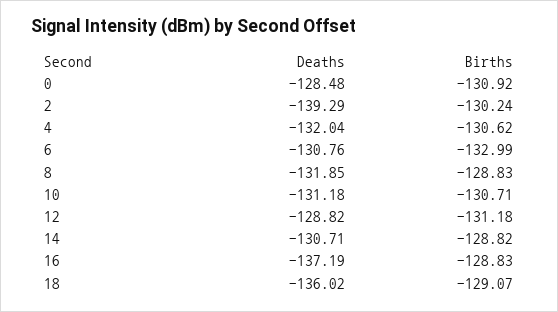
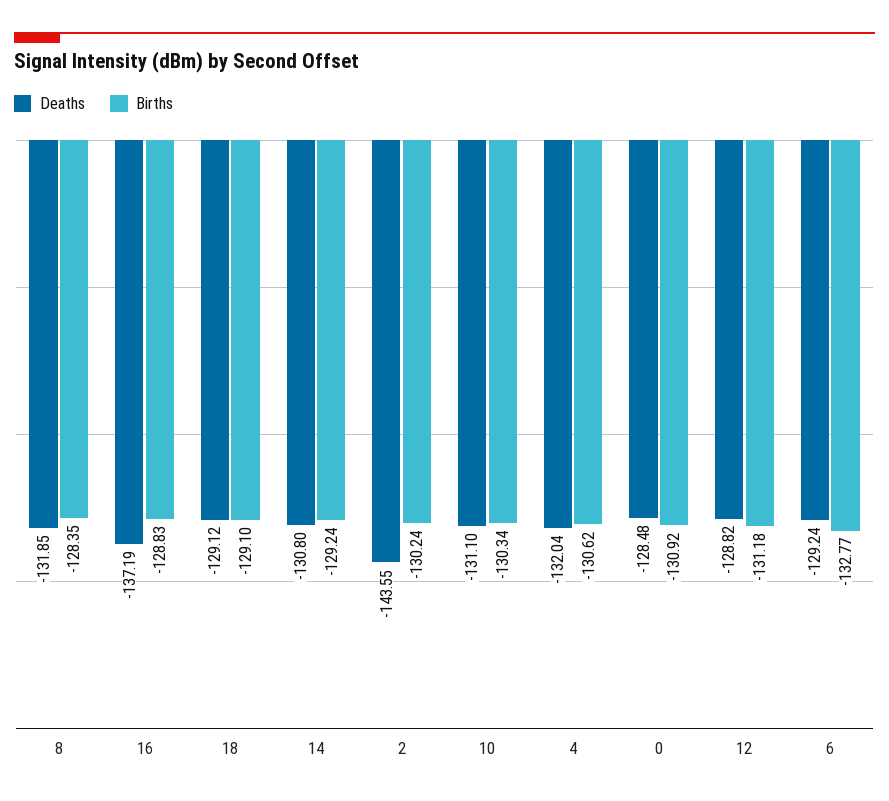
Deaths, 2: -139.29 -> -143.55
Deaths, 6: -130.76 -> -129.24
Births, 6: -132.99 -> -132.77
Births, 8: -128.83 -> -128.35
Deaths, 10: -131.18 -> -131.1
Births, 10: -130.71 -> -130.34
Deaths, 14: -130.71 -> -130.8
Births, 14: -128.82 -> -129.24
Deaths, 18: -136.02 -> -129.12
Births, 18: -129.07 -> -129.1

